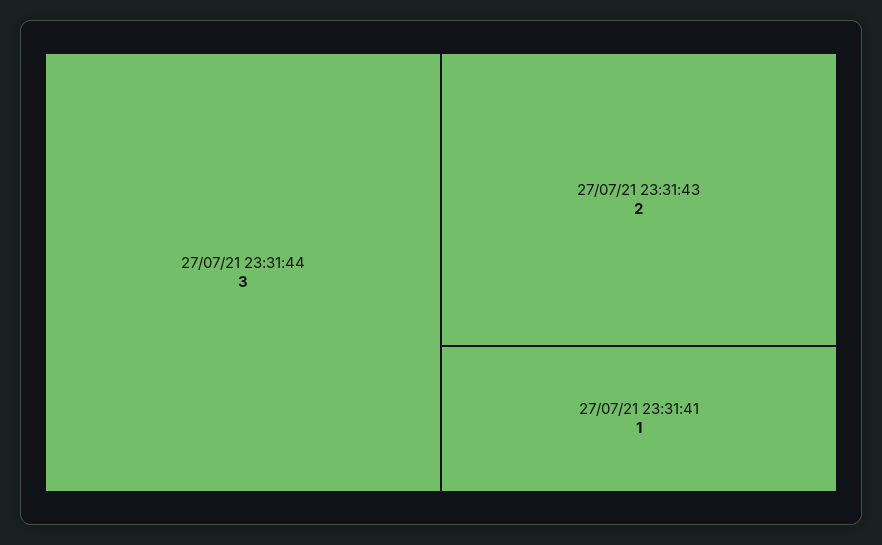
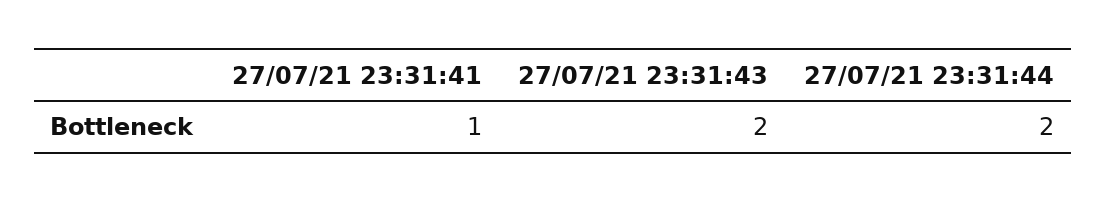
27/07/21 23:31:44: 3 -> 2

